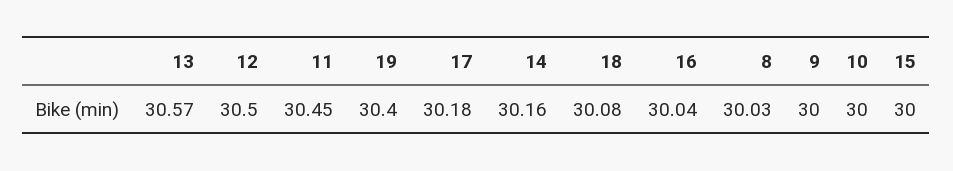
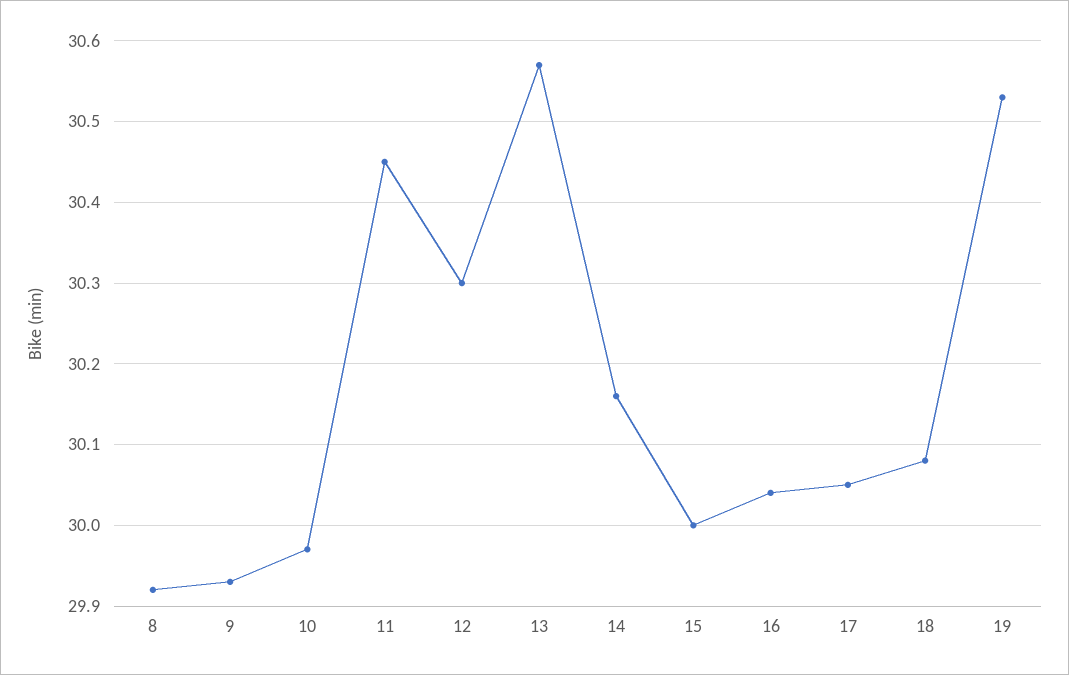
12: 30.5 -> 30.3
19: 30.4 -> 30.53
17: 30.18 -> 30.05
8: 30.03 -> 29.92
9: 30 -> 29.93
10: 30 -> 29.97

